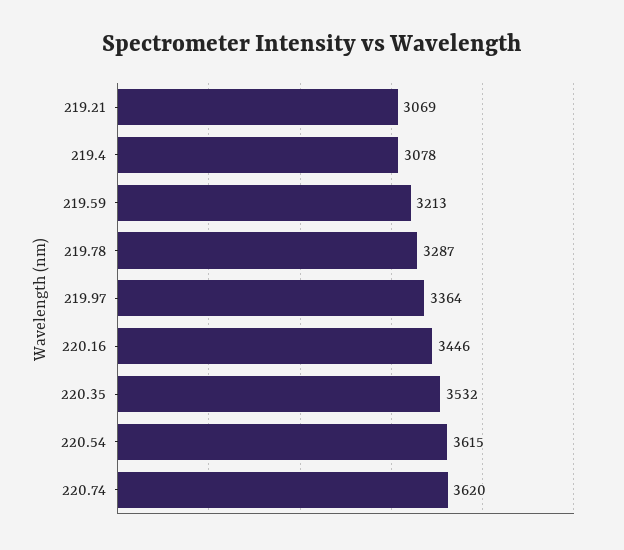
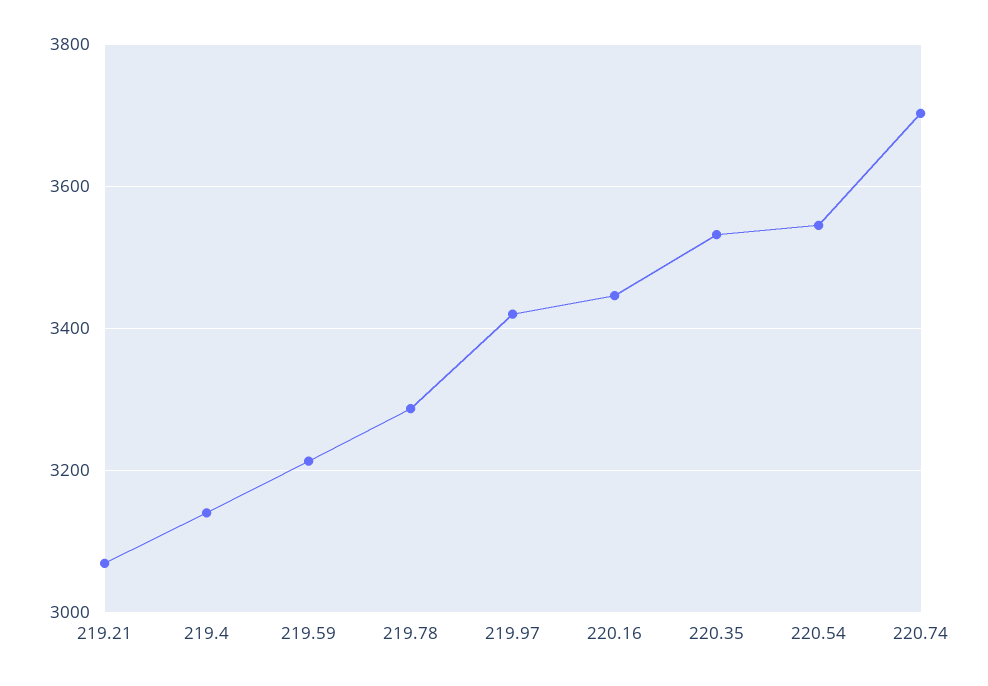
219.4: 3078 -> 3140
219.97: 3364 -> 3420
220.54: 3615 -> 3540
220.74: 3620 -> 3700

